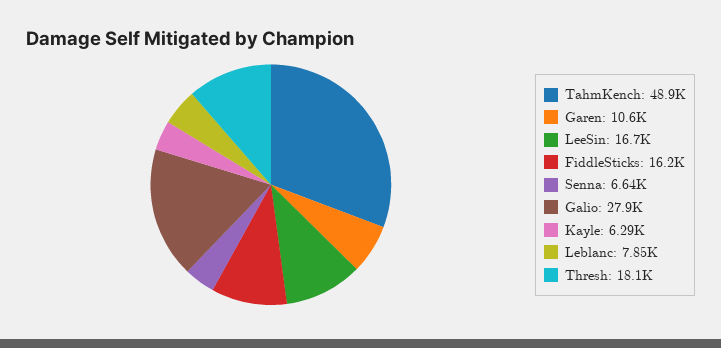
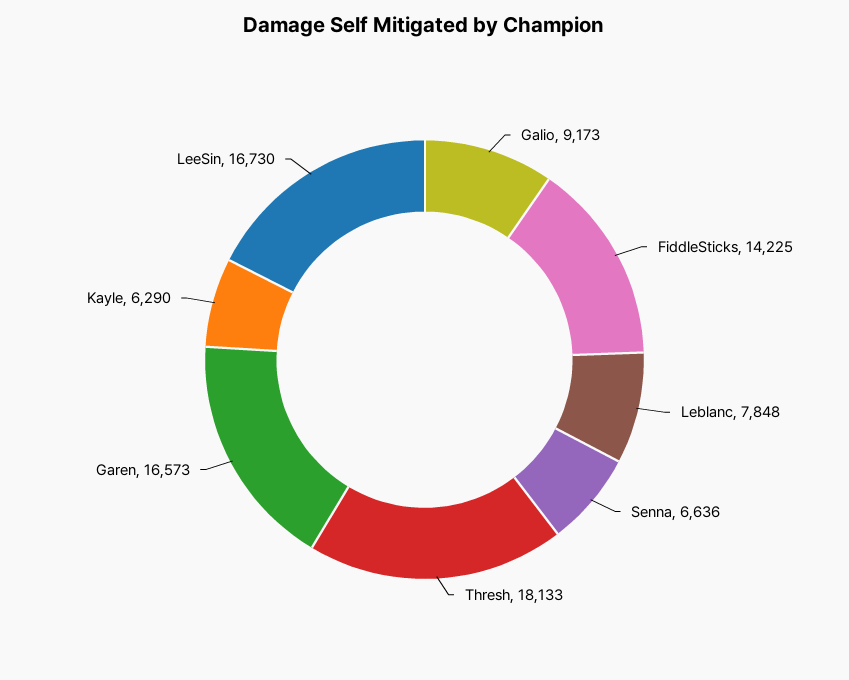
TahmKench: 48900 -> none
Garen: 10600 -> 16573
FiddleSticks: 16200 -> 14225
Galio: 27900 -> 9173

